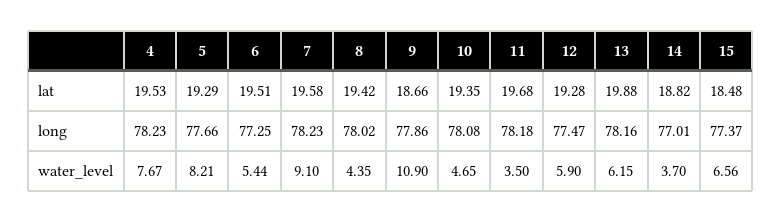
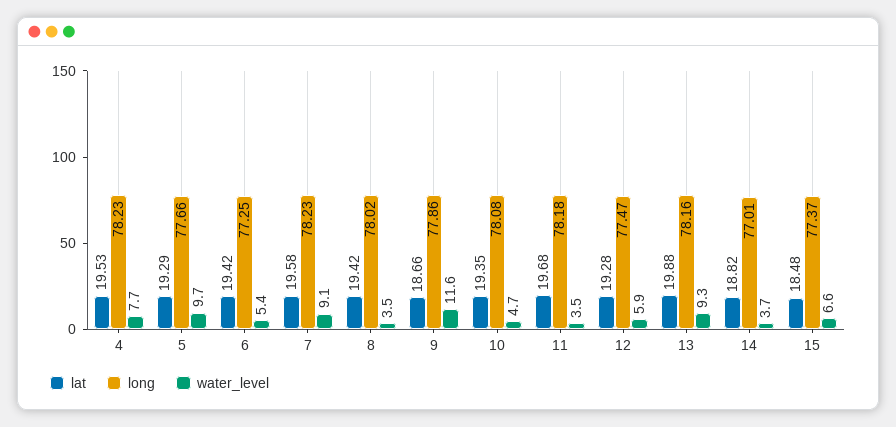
lat, 6: 19.51 -> 19.42
water_level, 5: 8.21 -> 9.7
water_level, 8: 4.35 -> 3.5
water_level, 9: 10.9 -> 11.6
water_level, 13: 6.15 -> 9.3

